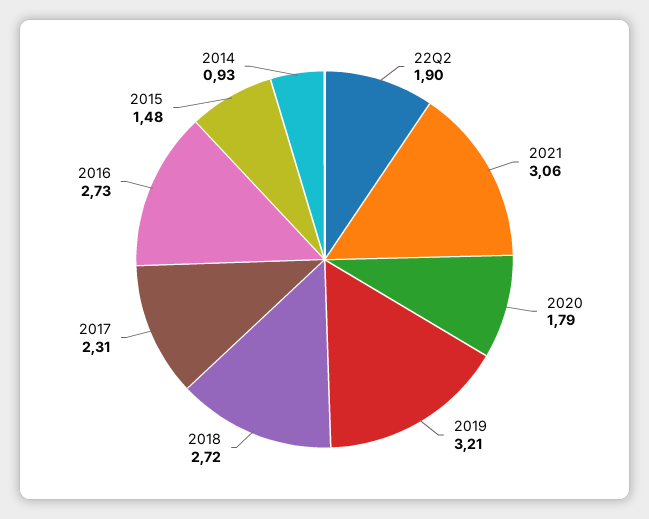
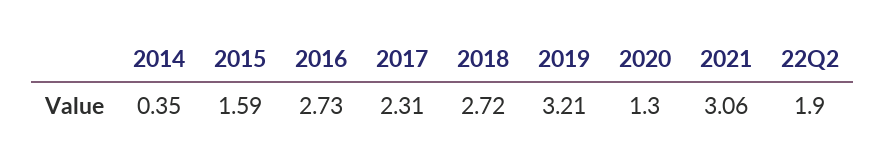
2020: 1.79 -> 1.3
2015: 1.48 -> 1.59
2014: 0.93 -> 0.35

